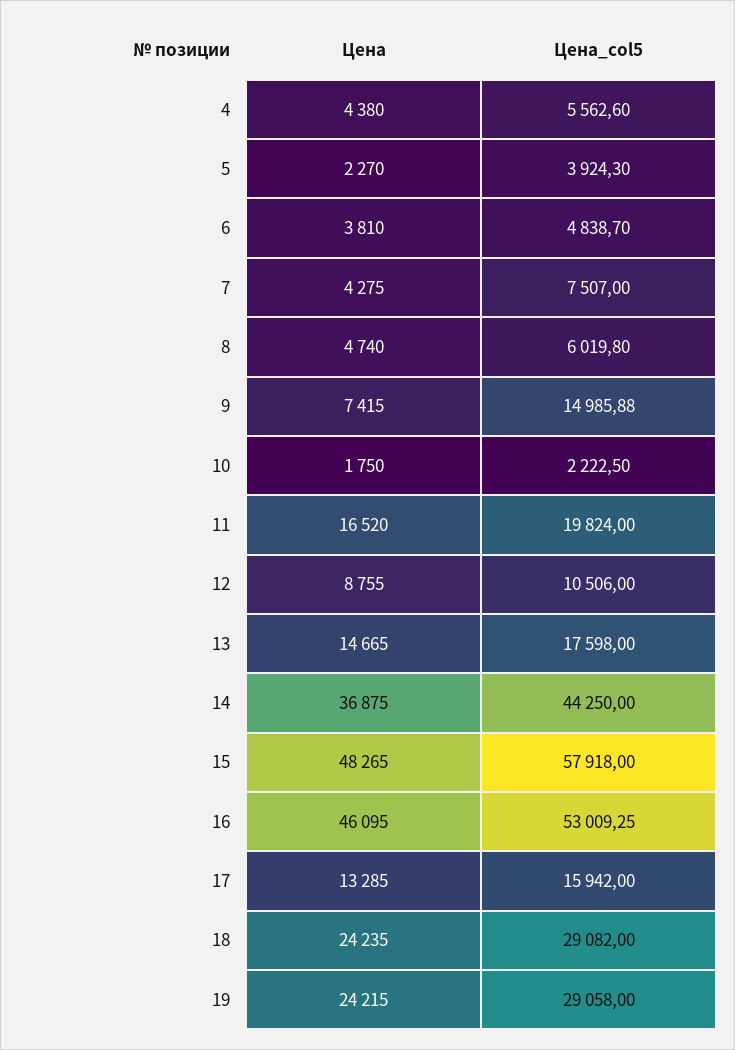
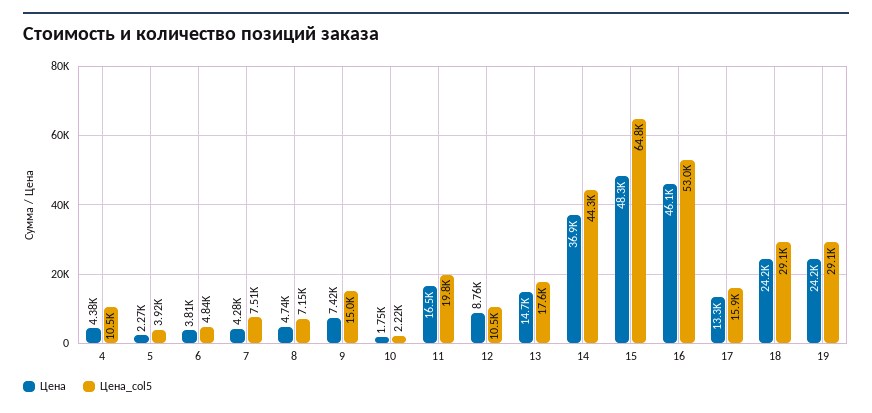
Цена_col5, 4: 5562.6 -> 10500
Цена_col5, 8: 6019.8 -> 7150
Цена_col5, 15: 57918 -> 64800

